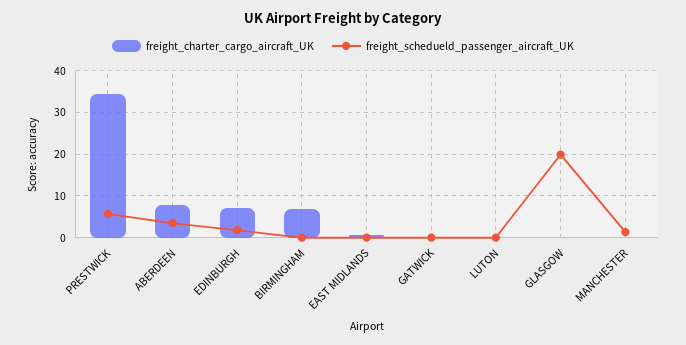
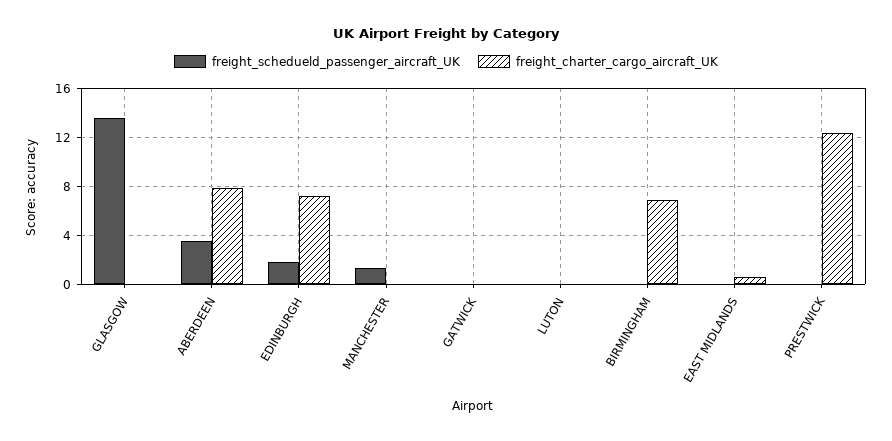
freight_charter_cargo_aircraft_UK, PRESTWICK: 34 -> 12.5
freight_schedueld_passenger_aircraft_UK, PRESTWICK: 6 -> 0
freight_schedueld_passenger_aircraft_UK, GLASGOW: 20 -> 13.5

